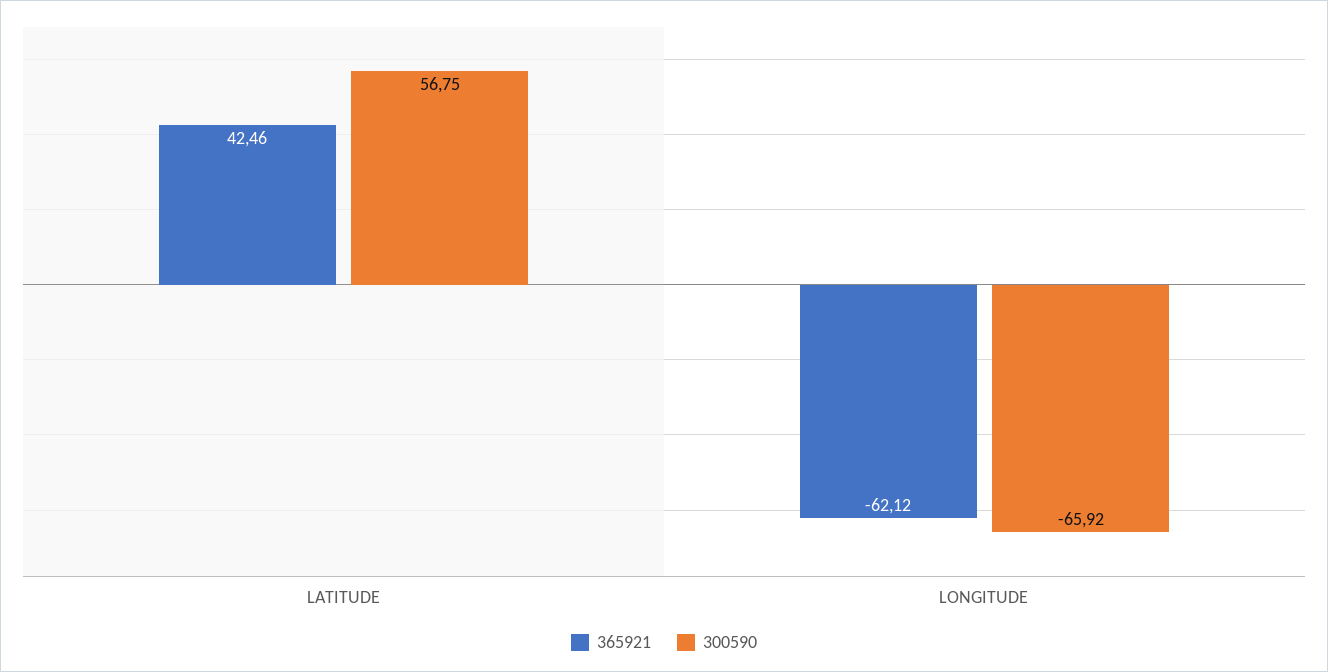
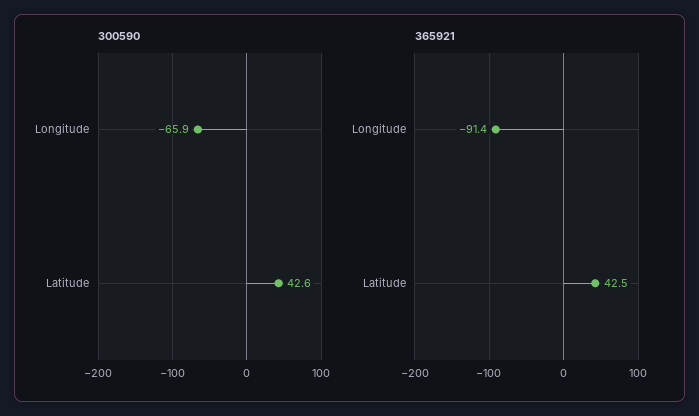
300590, LATITUDE: 56.75 -> 42.6
365921, LONGITUDE: -62.12 -> -91.4

